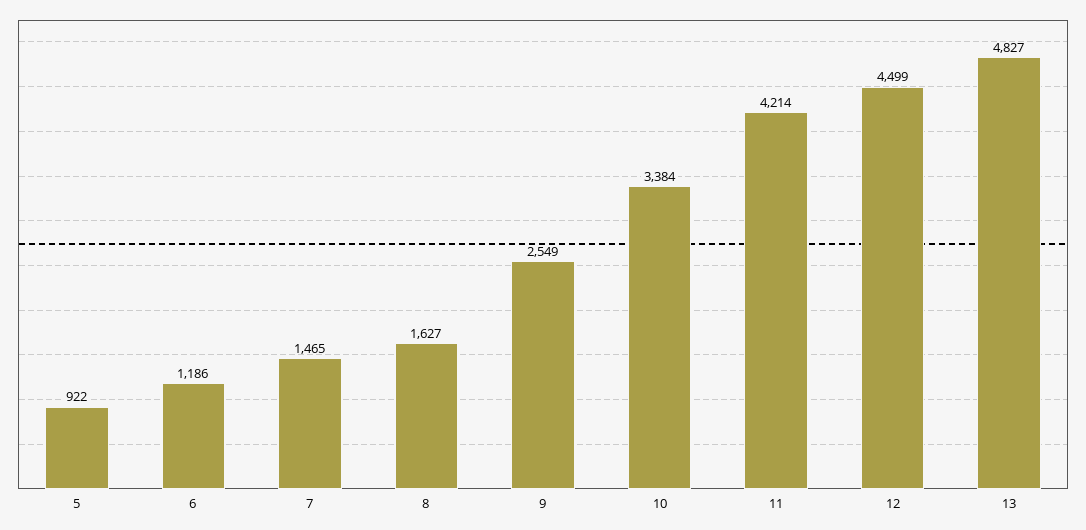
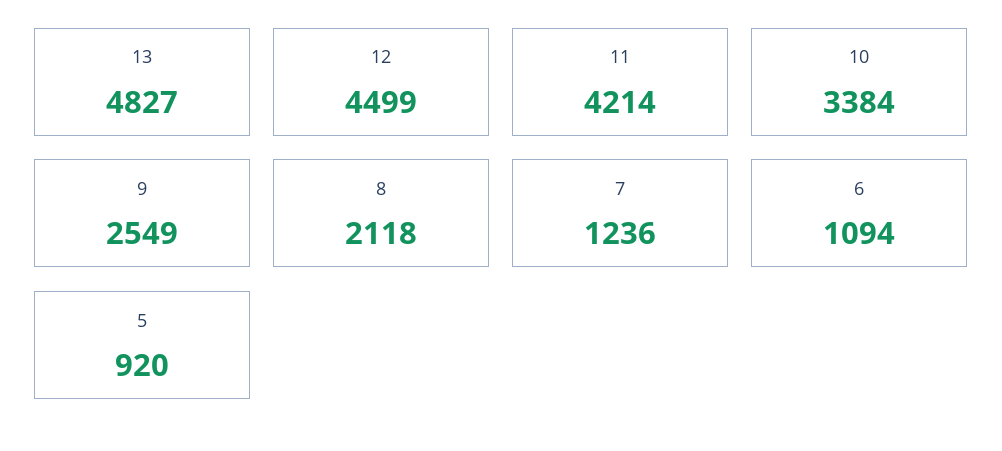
5: 922 -> 920
6: 1186 -> 1094
7: 1465 -> 1236
8: 1627 -> 2118

